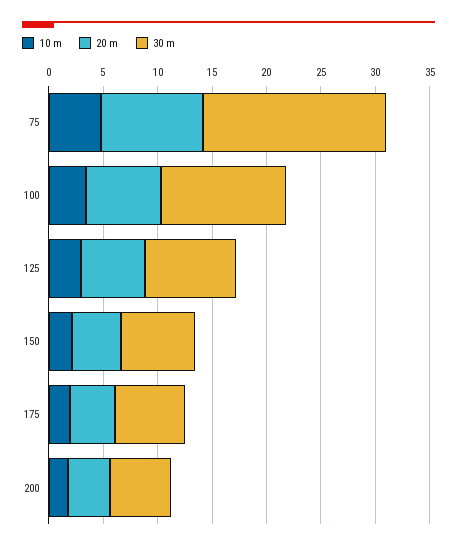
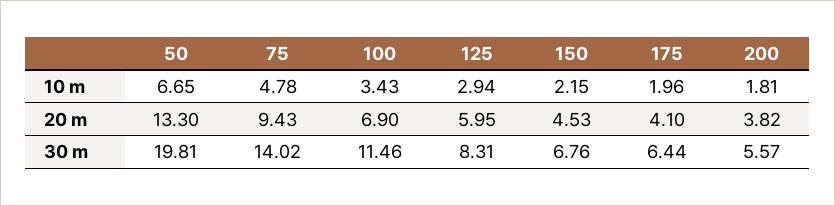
30 m, 75: 17 -> 14.02
10 m, 50: none -> 6.65
20 m, 50: none -> 13.3
30 m, 50: none -> 19.81

